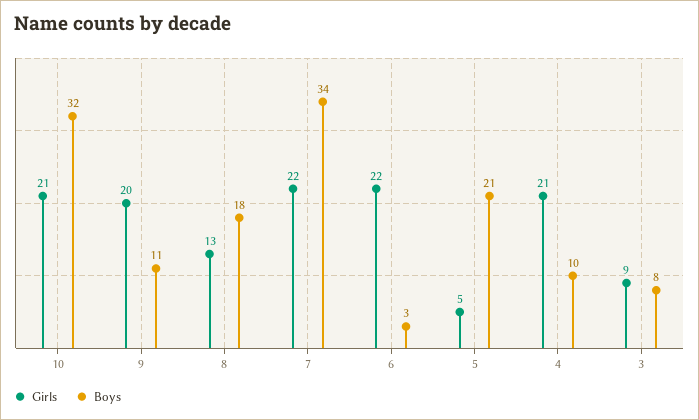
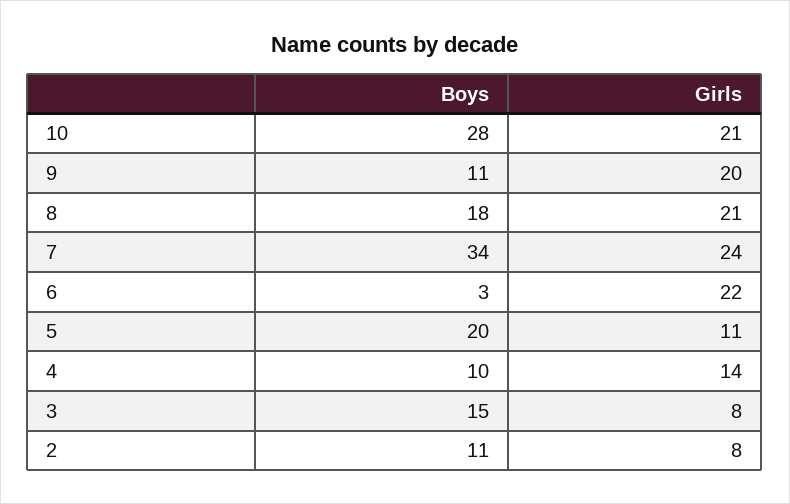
Boys, 10: 32 -> 28
Girls, 8: 13 -> 21
Girls, 7: 22 -> 24
Girls, 5: 5 -> 11
Boys, 5: 21 -> 20
Girls, 4: 21 -> 14
Girls, 3: 9 -> 8
Boys, 3: 8 -> 15
Boys, 2: none -> 11
Girls, 2: none -> 8

